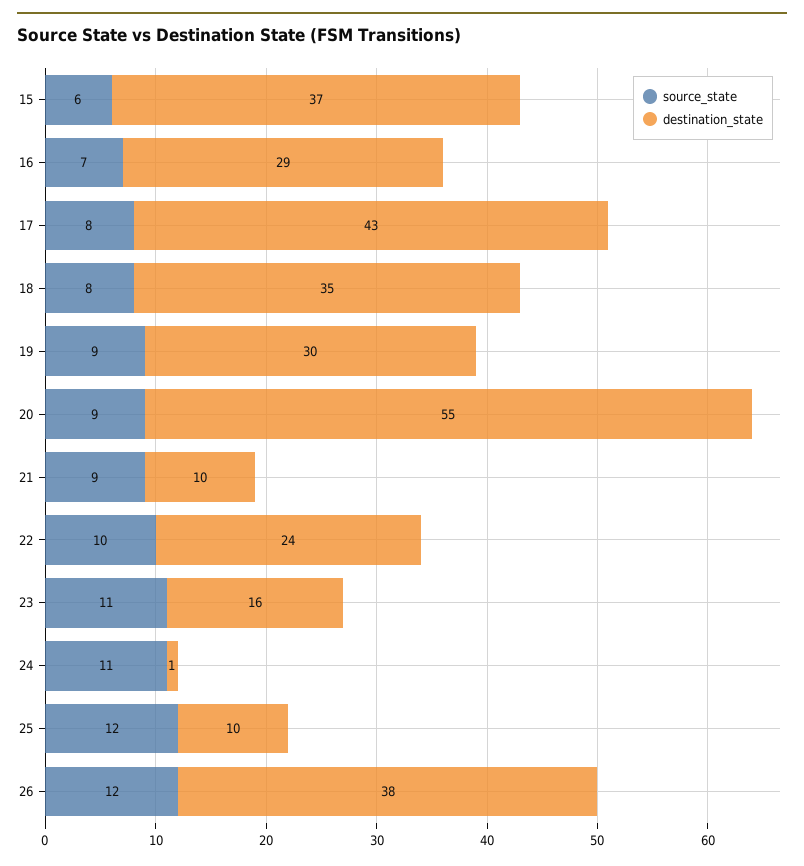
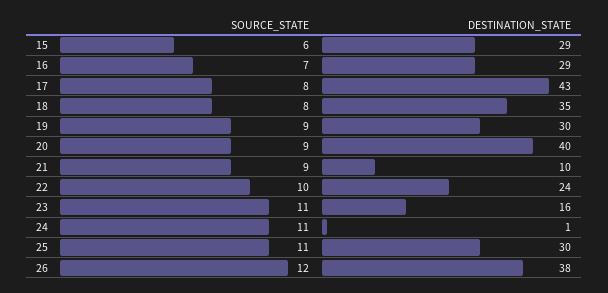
destination_state, 15: 37 -> 29
destination_state, 20: 55 -> 40
source_state, 25: 12 -> 11
destination_state, 25: 10 -> 30

